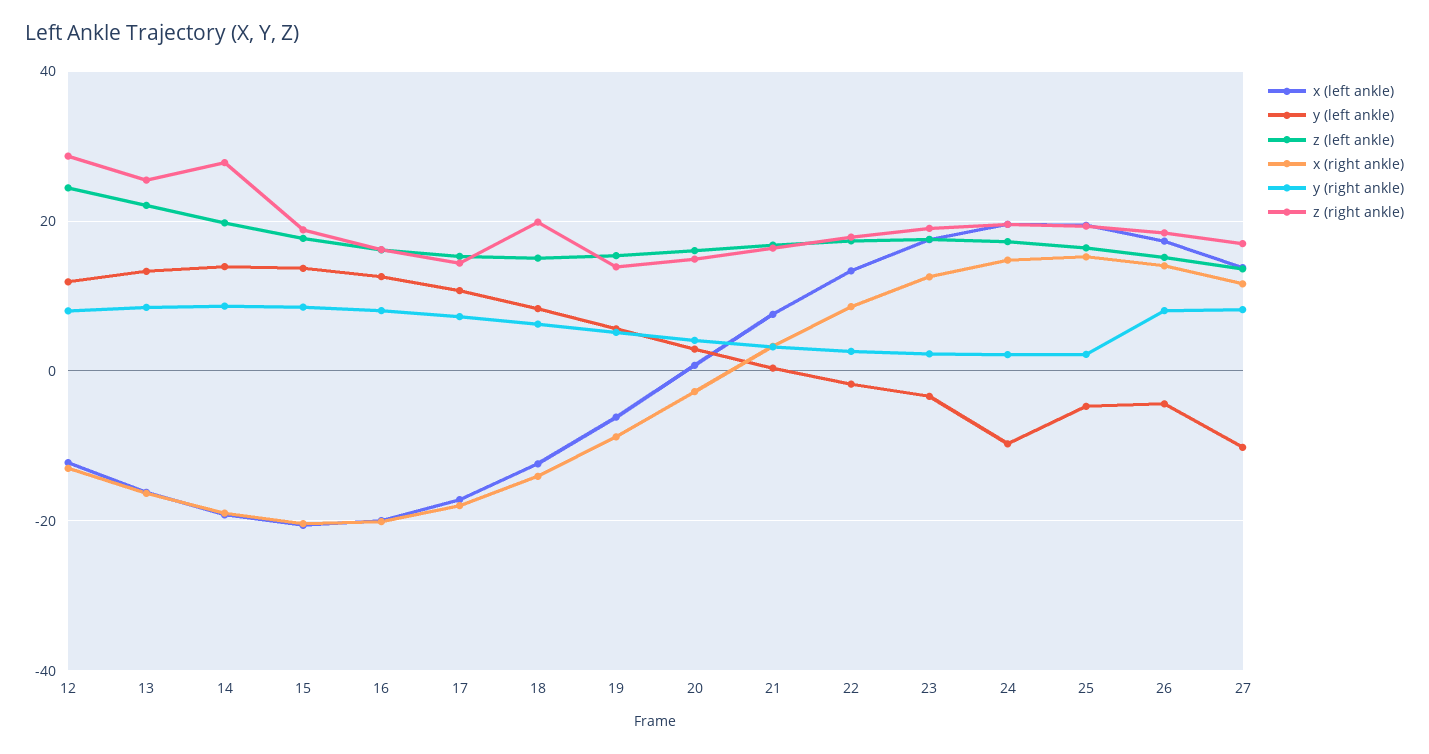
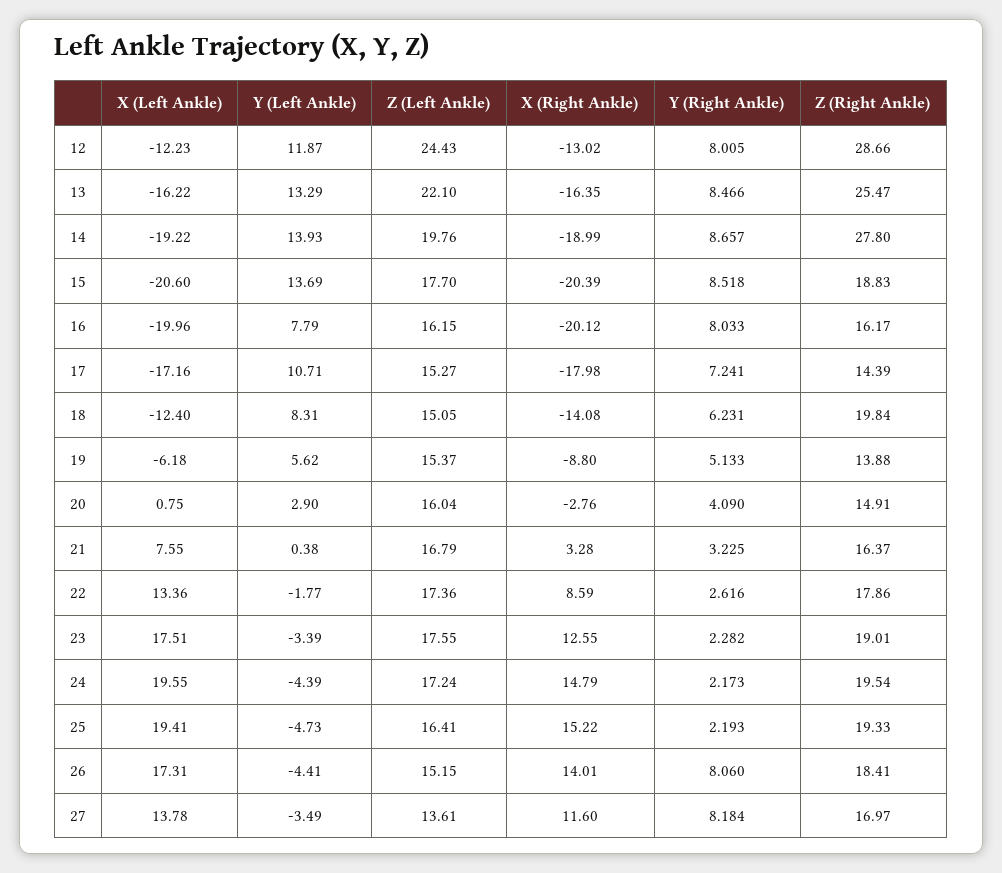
y (left ankle), 16: 12 -> 7.79
y (left ankle), 24: -10 -> -4.39
y (left ankle), 27: -10 -> -3.49

